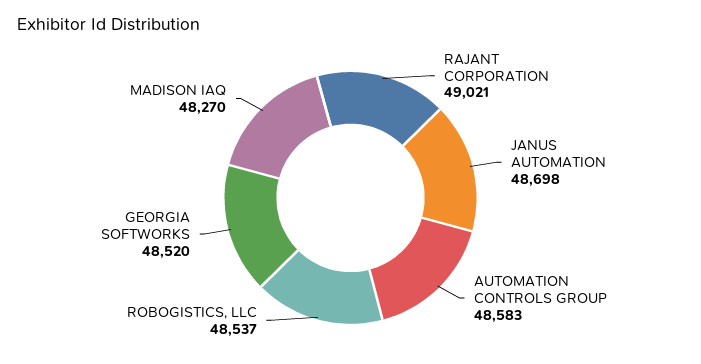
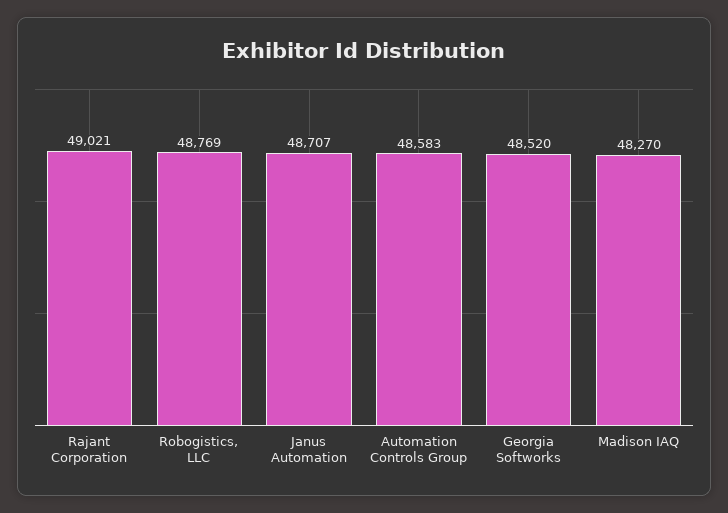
JANUS AUTOMATION: 48698 -> 48707
ROBOGISTICS, LLC: 48537 -> 48769

